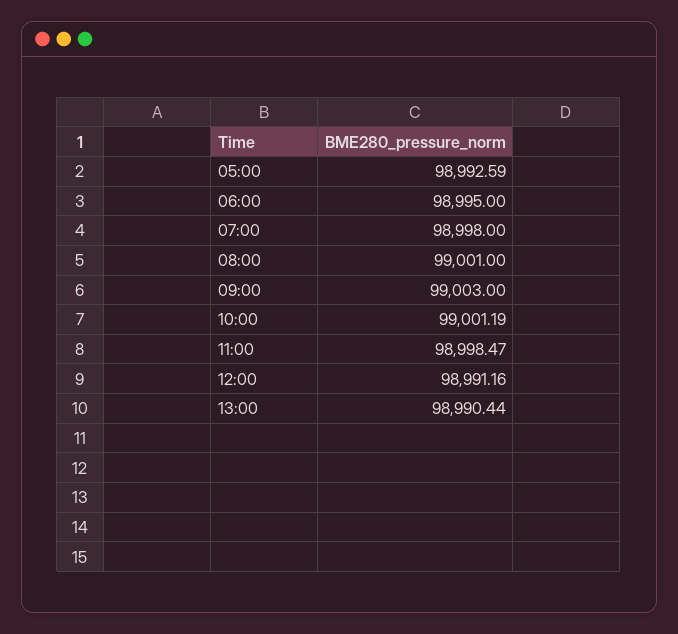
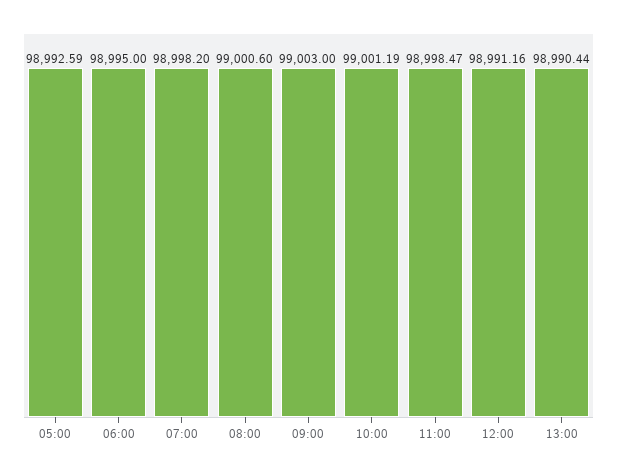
07:00: 98998 -> 98998.2
08:00: 99001 -> 99000.6

